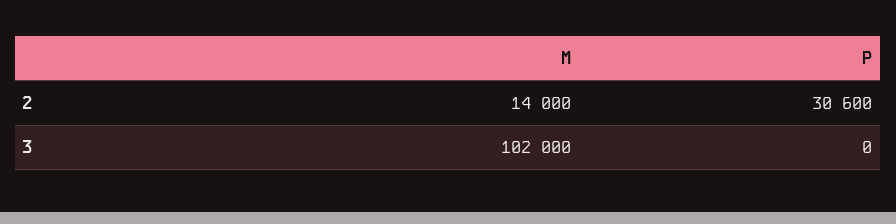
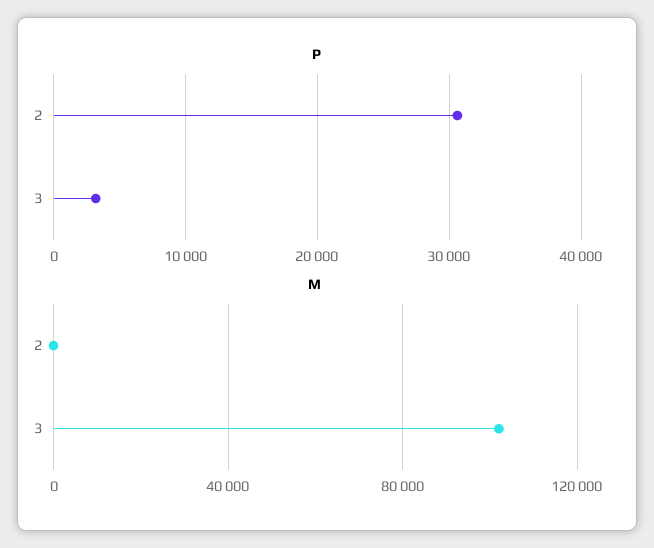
M, 2: 14000 -> 0
P, 3: 0 -> 3000

